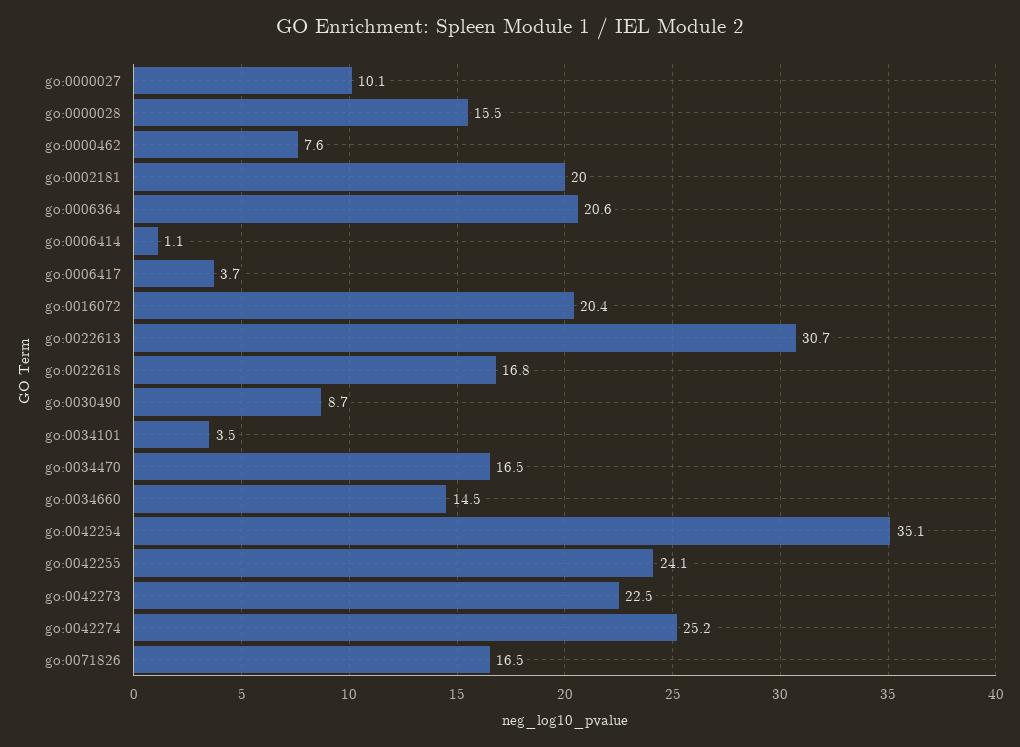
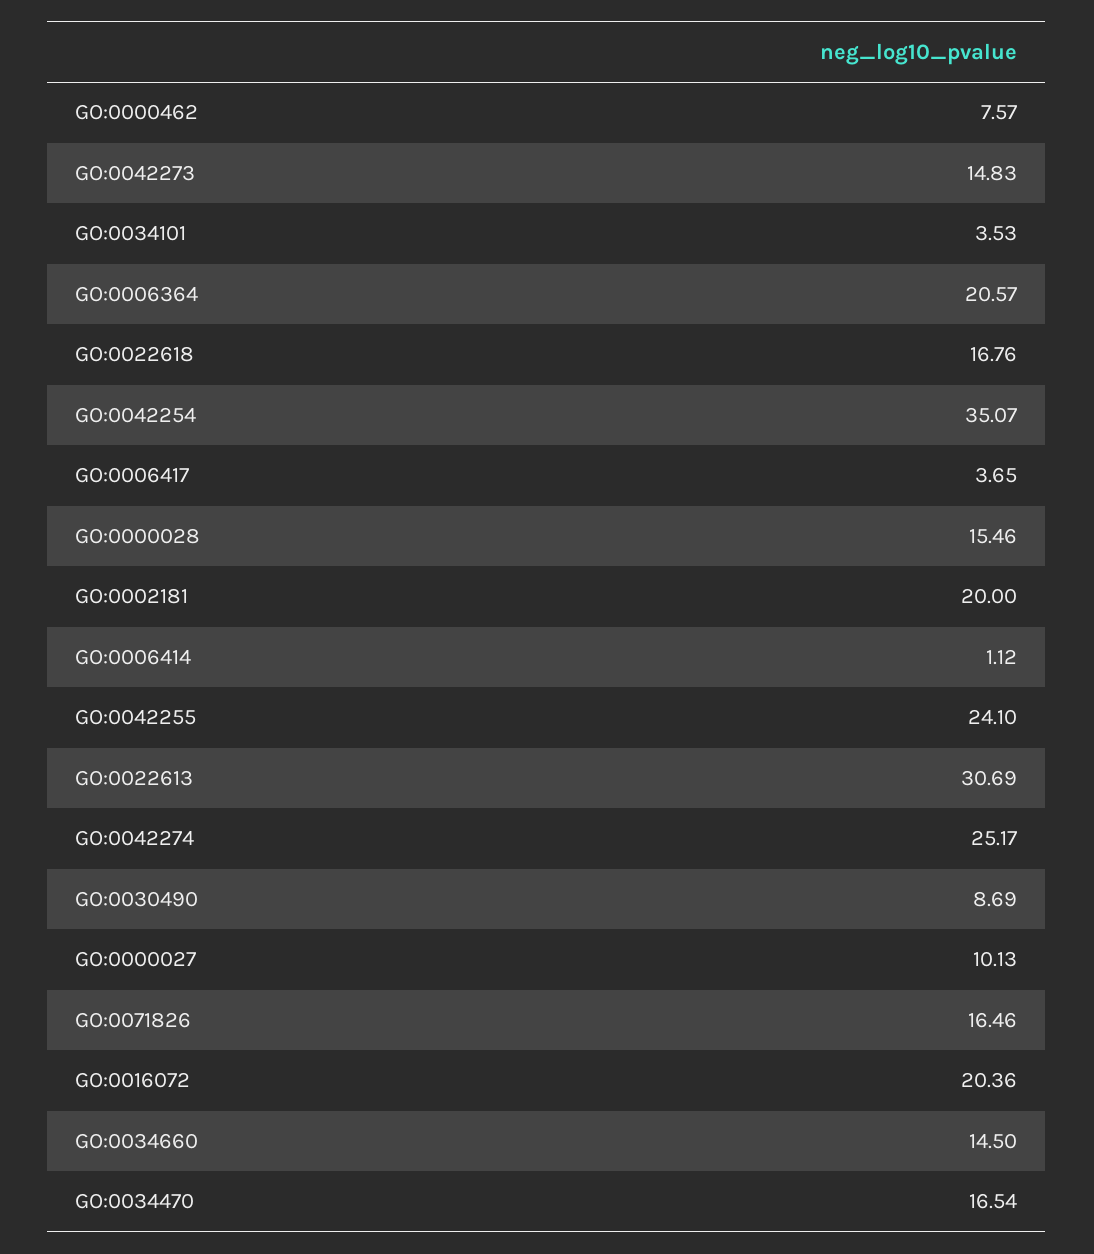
go:0042273: 22.5 -> 14.83

